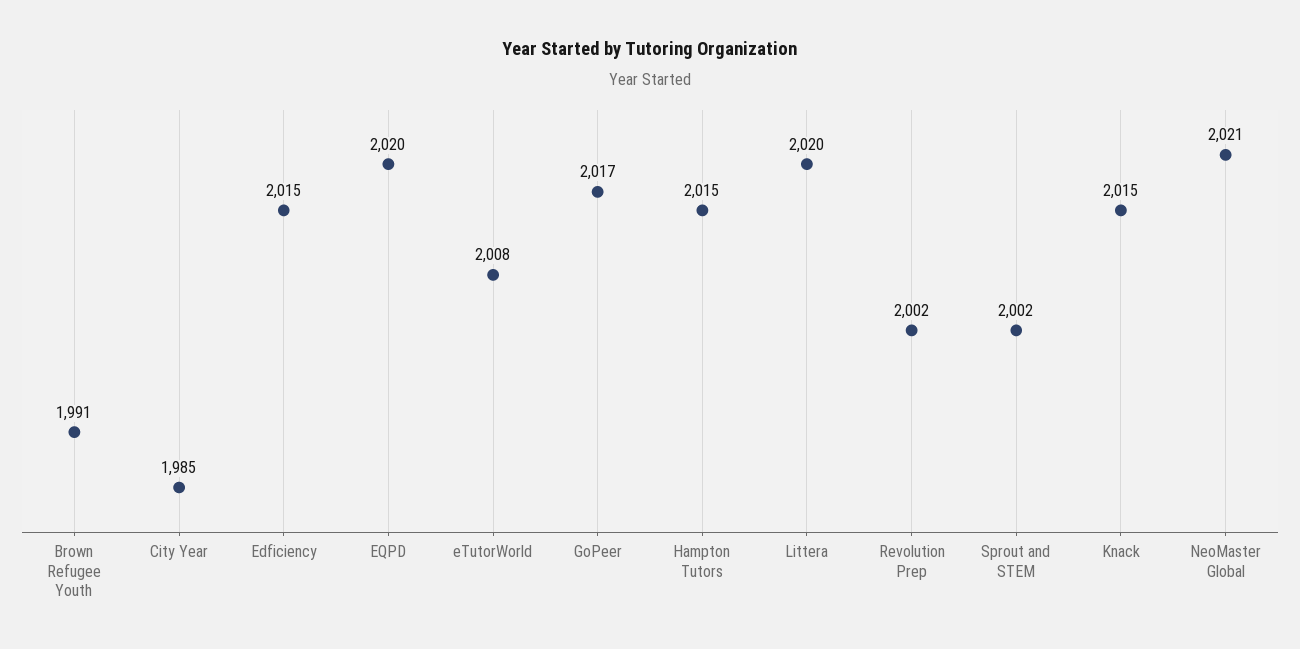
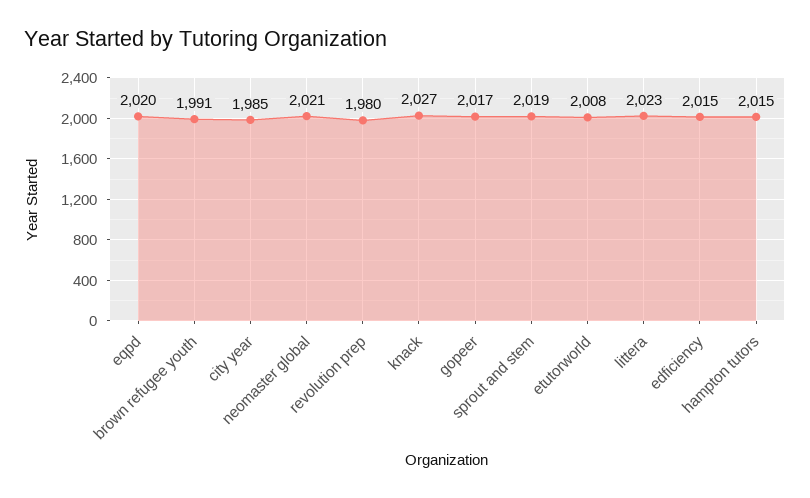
Littera: 2020 -> 2023
Revolution Prep: 2002 -> 1980
Sprout and STEM: 2002 -> 2019
Knack: 2015 -> 2027

